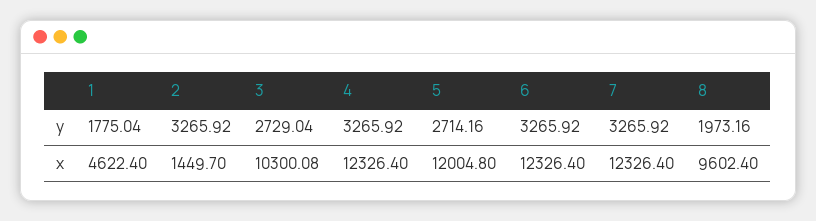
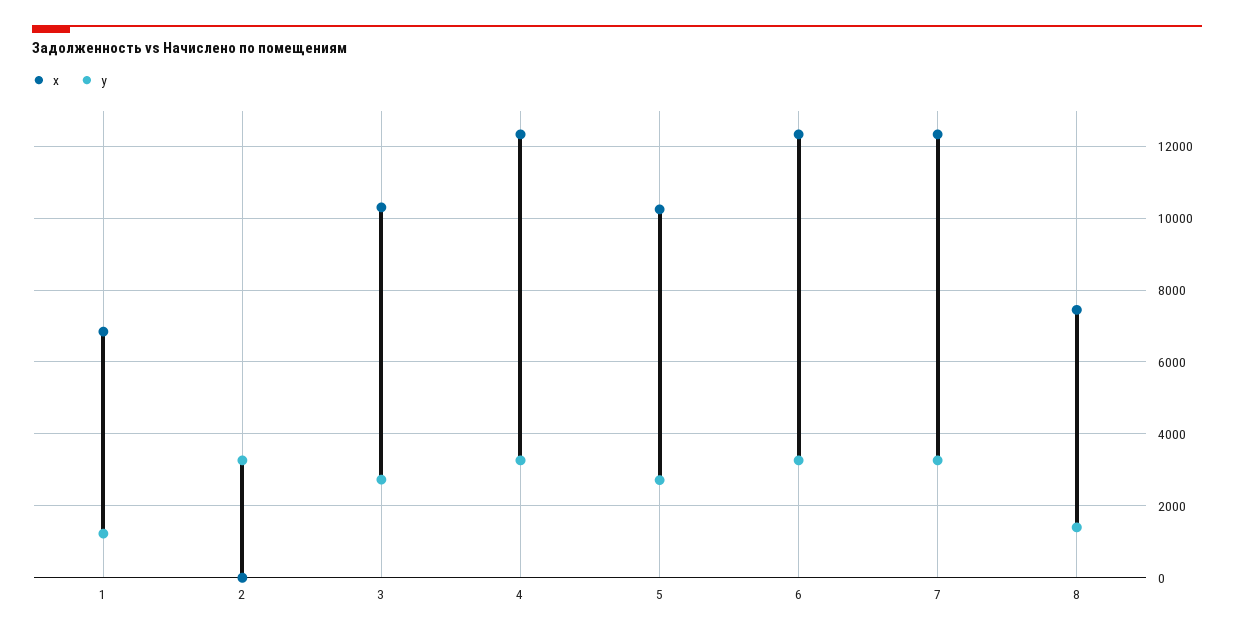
y, 1: 1775.04 -> 1200
y, 8: 1973.16 -> 1400
x, 1: 4622.4 -> 6800
x, 2: 1449.7 -> 0
x, 5: 12004.8 -> 10200
x, 8: 9602.4 -> 7400

